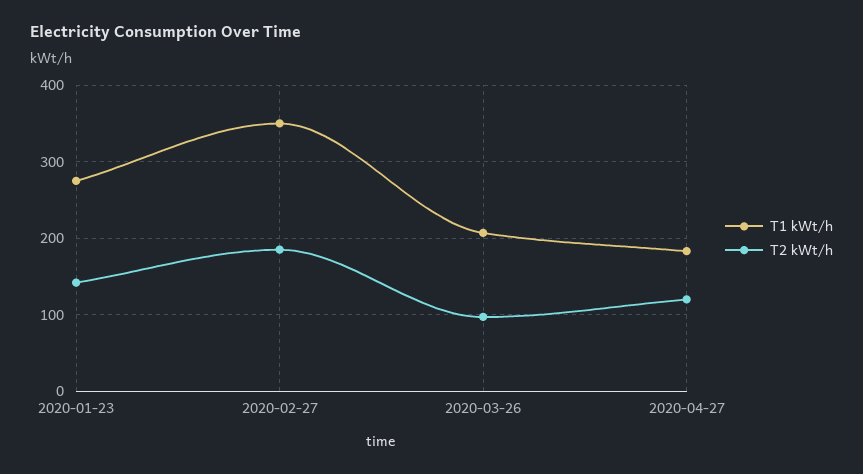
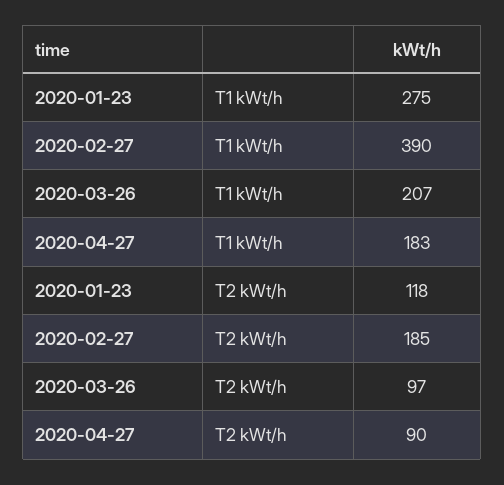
T2 kWt/h, 2020-01-23: 140 -> 118
T1 kWt/h, 2020-02-27: 350 -> 390
T2 kWt/h, 2020-04-27: 120 -> 90

